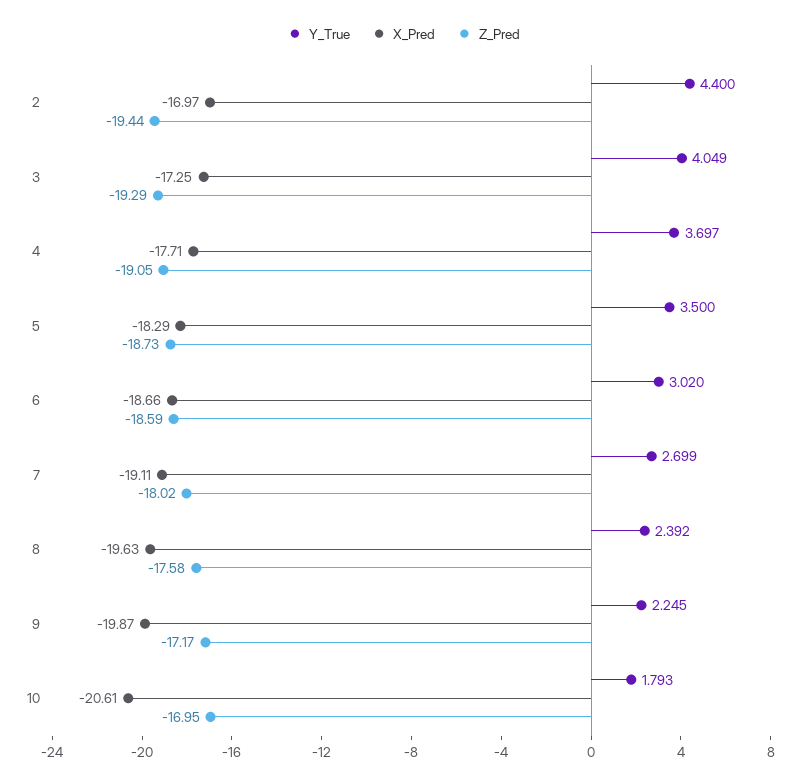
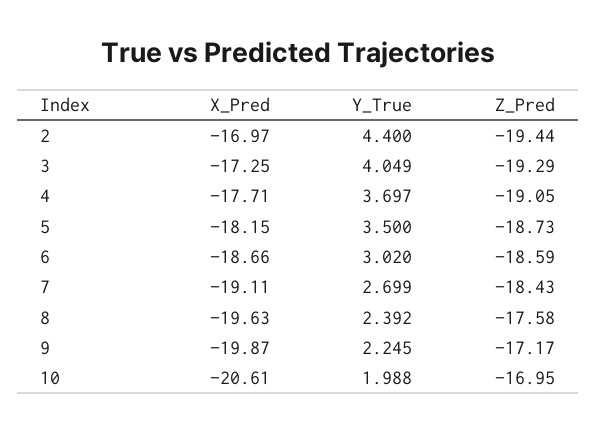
X_Pred, 5: -18.29 -> -18.15
Z_Pred, 7: -18.02 -> -18.43
Y_True, 10: 1.793 -> 1.988

